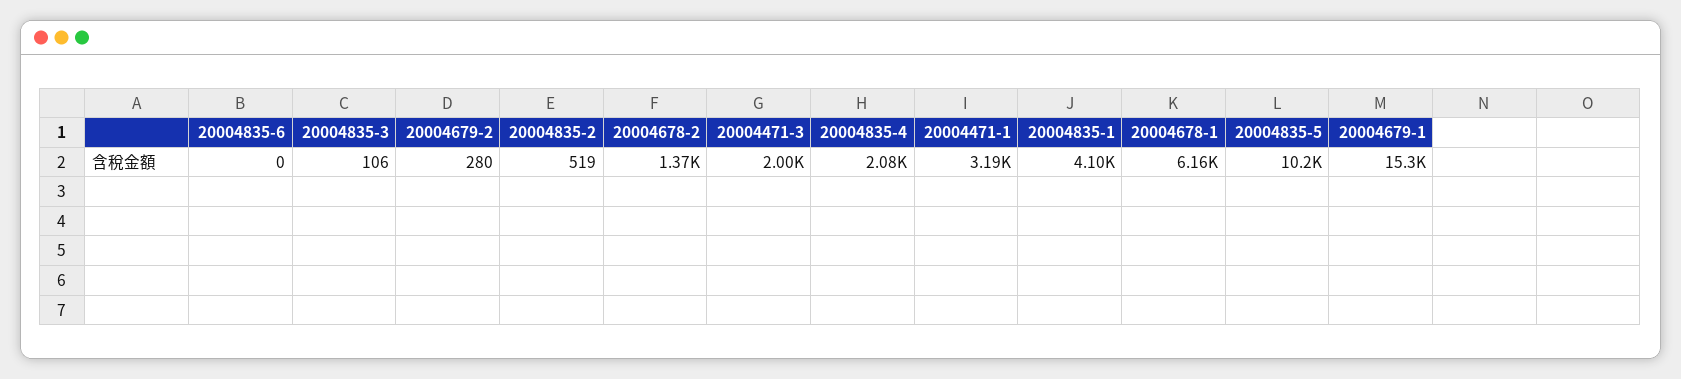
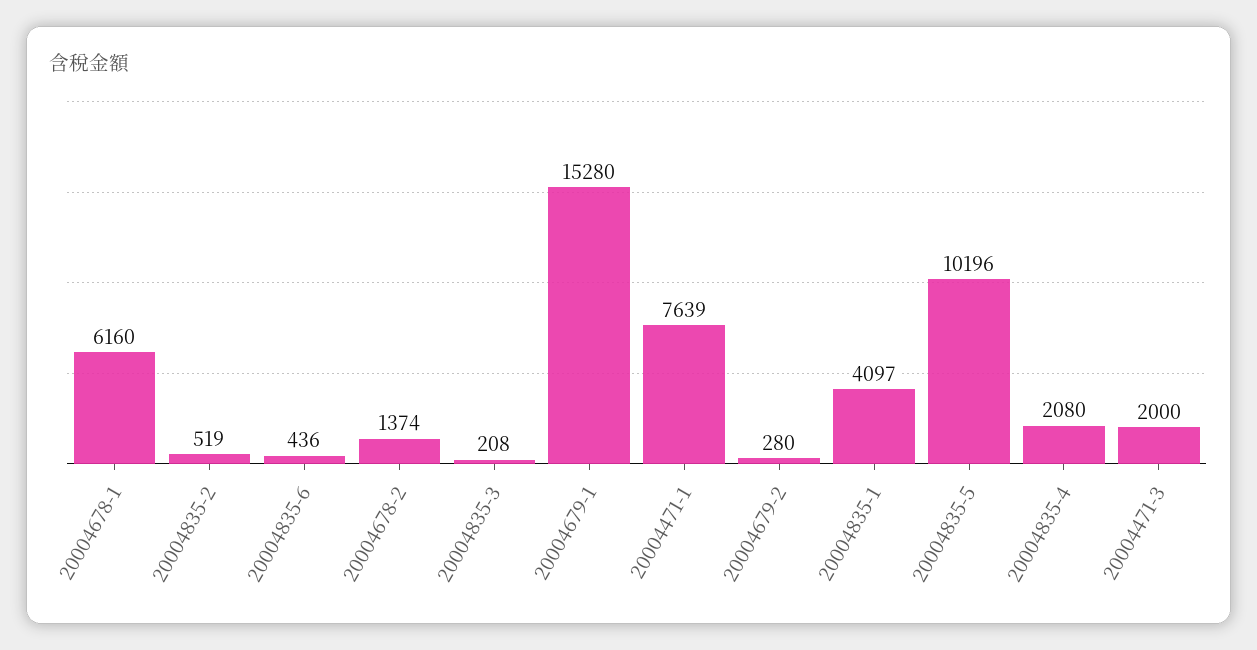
20004835-6: 0 -> 436
20004835-3: 106 -> 208
20004471-1: 3190 -> 7639

